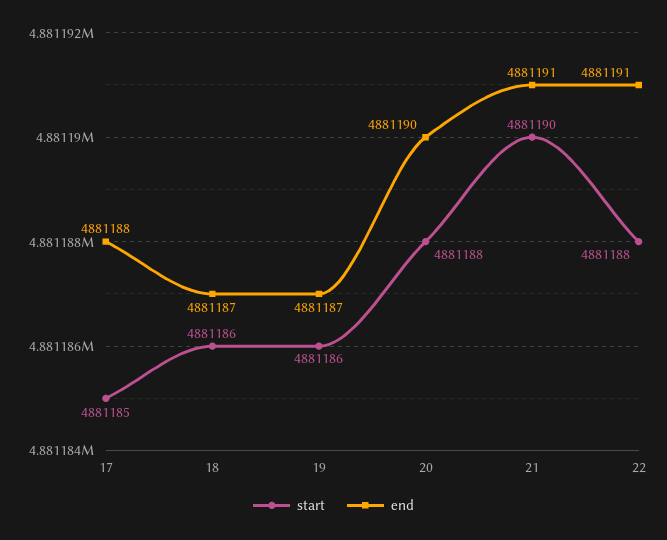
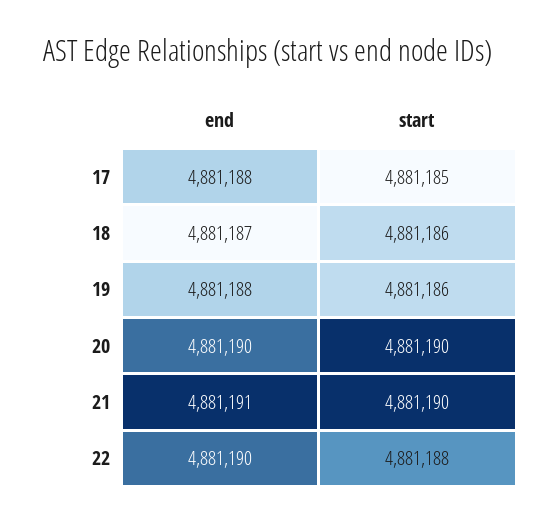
end, 19: 4881187 -> 4881188
start, 20: 4881188 -> 4881190
end, 22: 4881191 -> 4881190

